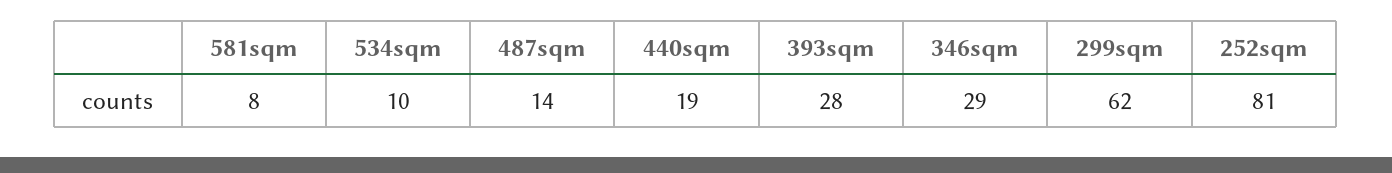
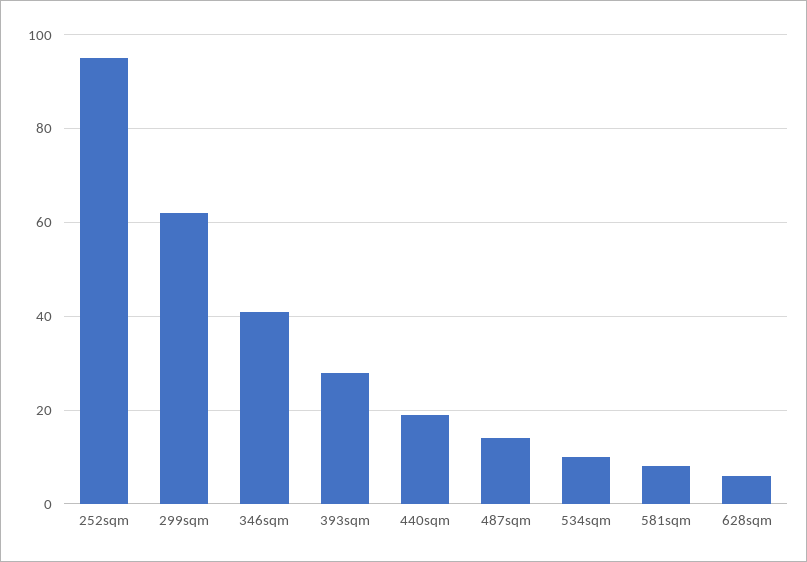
346sqm: 29 -> 40
252sqm: 81 -> 95
628sqm: none -> 5

